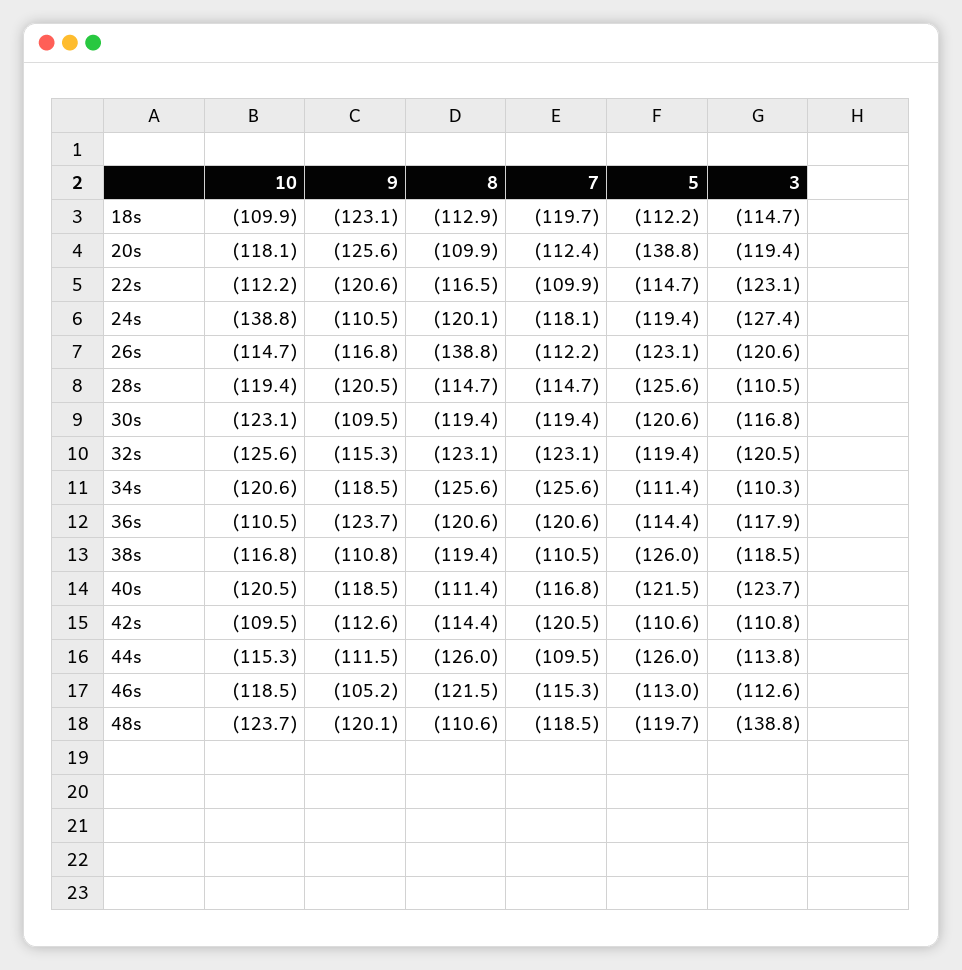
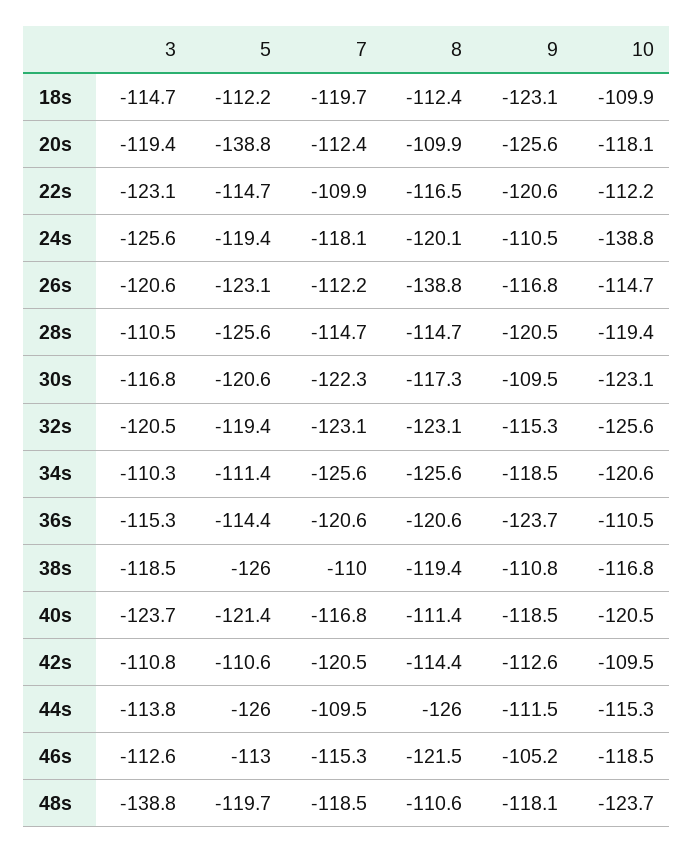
8, 18s: -112.9 -> -112.4
3, 24s: -127.4 -> -125.6
8, 30s: -119.4 -> -117.3
7, 30s: -119.4 -> -122.3
3, 36s: -117.9 -> -115.3
7, 38s: -110.5 -> -110
5, 40s: -121.5 -> -121.4
9, 48s: -120.1 -> -118.1

